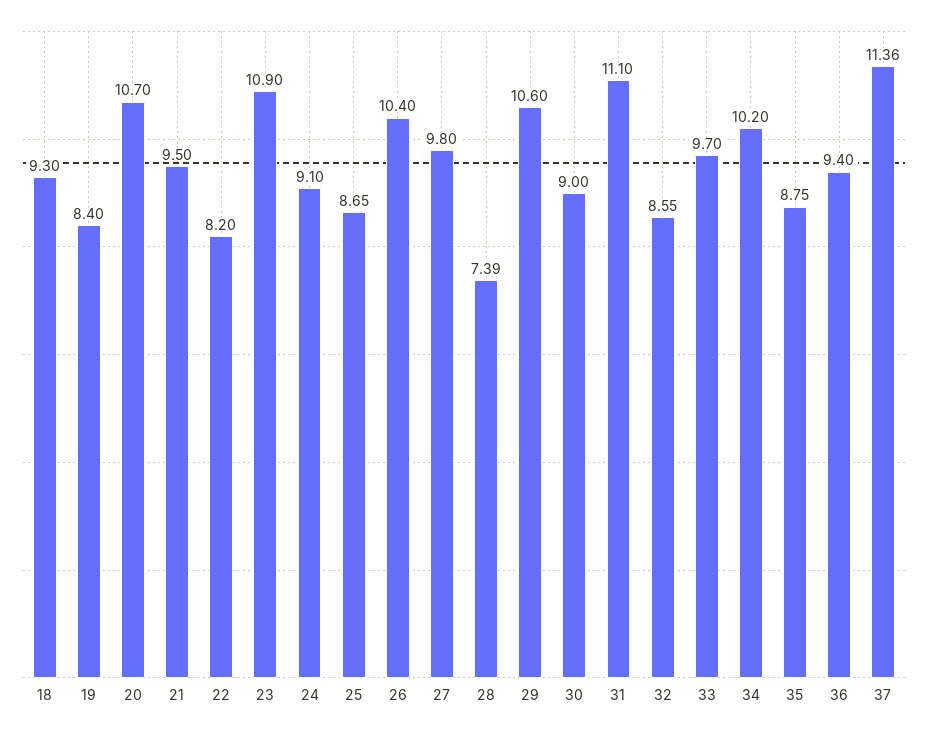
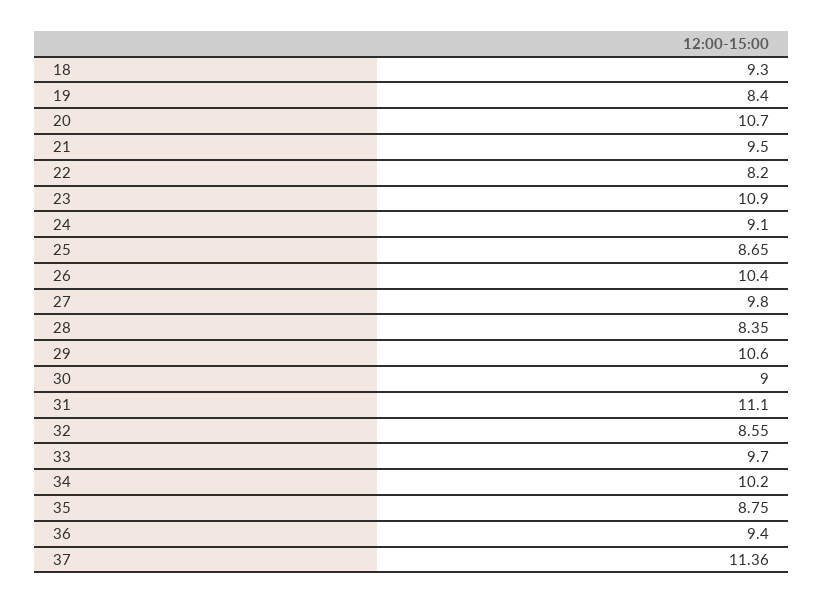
28: 7.39 -> 8.35

